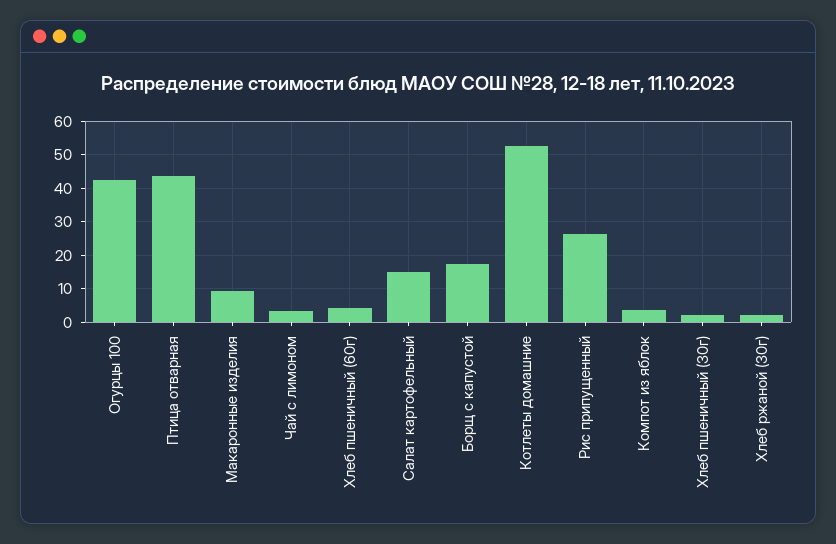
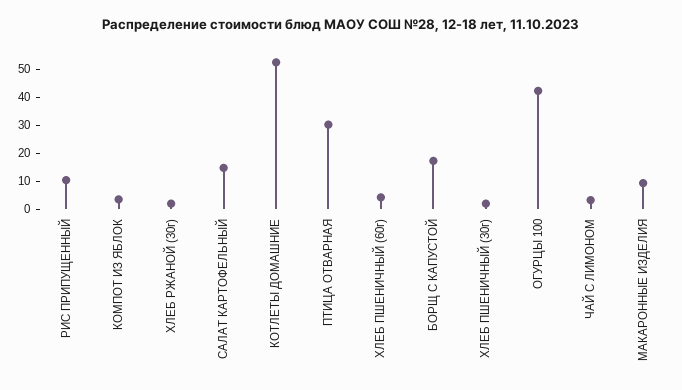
Птица отварная: 44 -> 30
Рис припущенный: 26 -> 10

